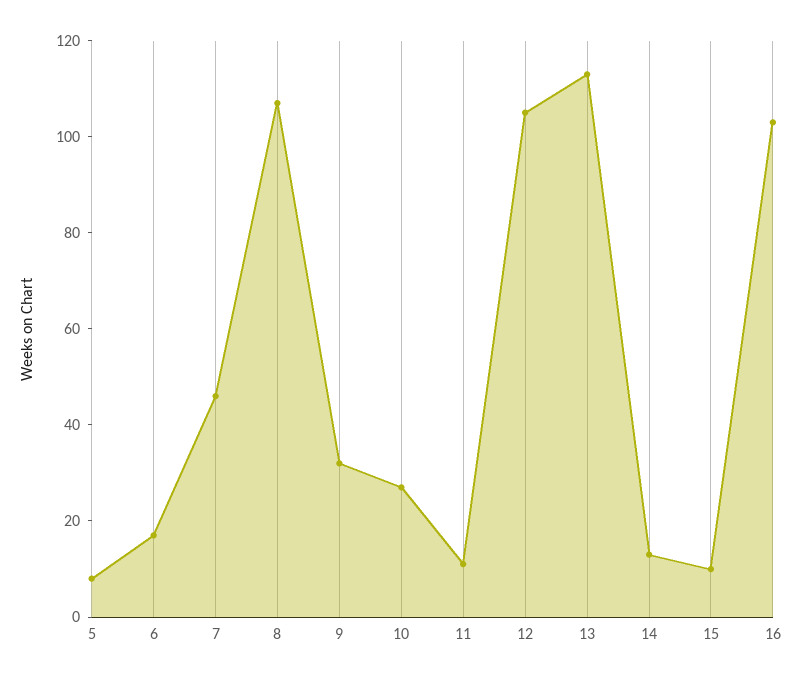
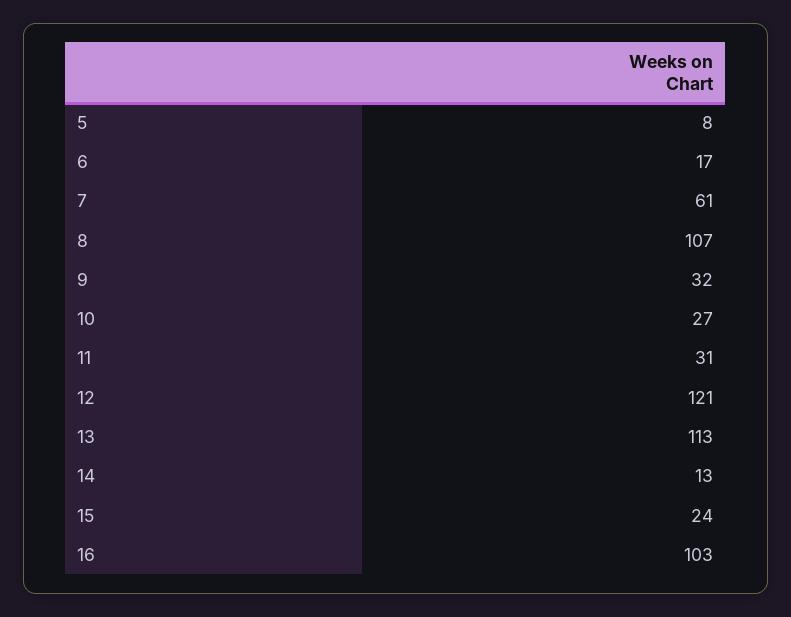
7: 45 -> 61
11: 10 -> 31
12: 105 -> 121
15: 10 -> 24

